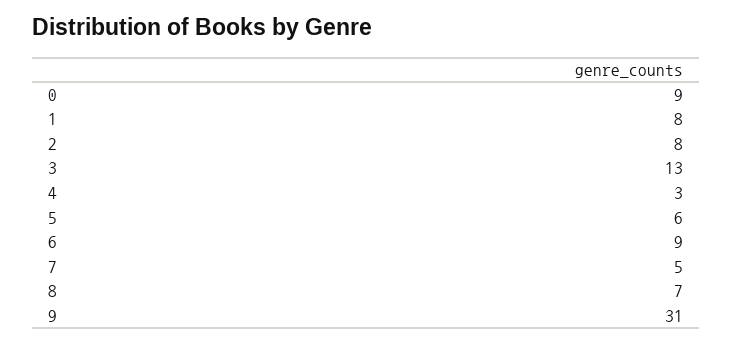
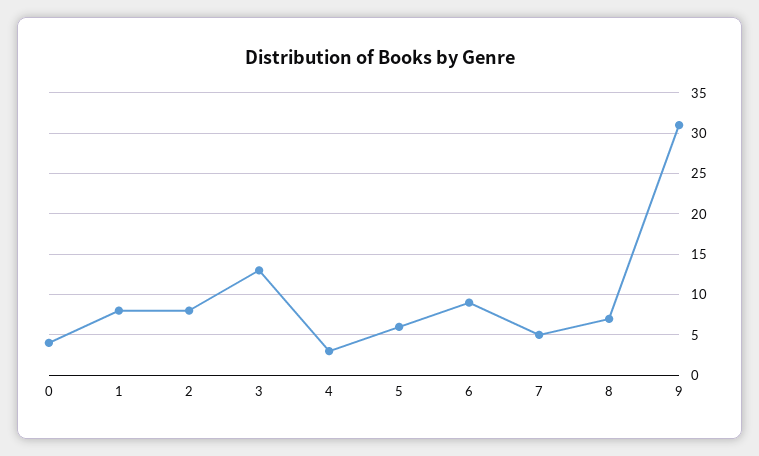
0: 9 -> 4

